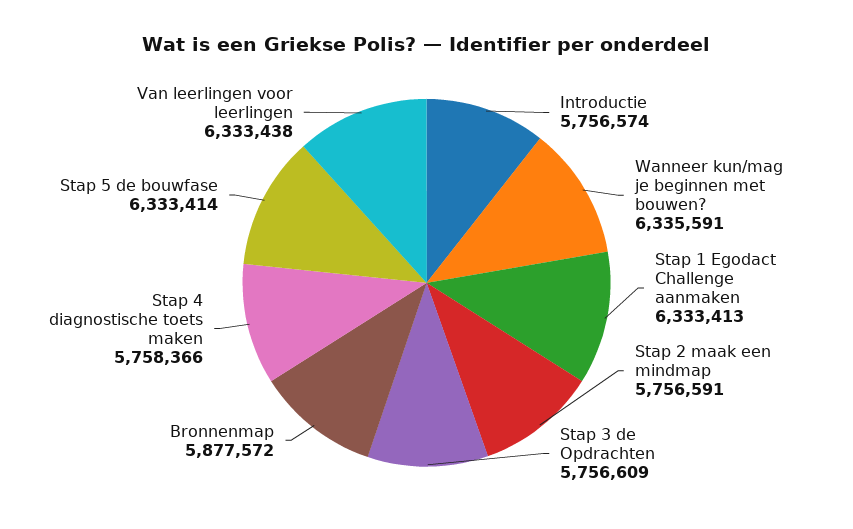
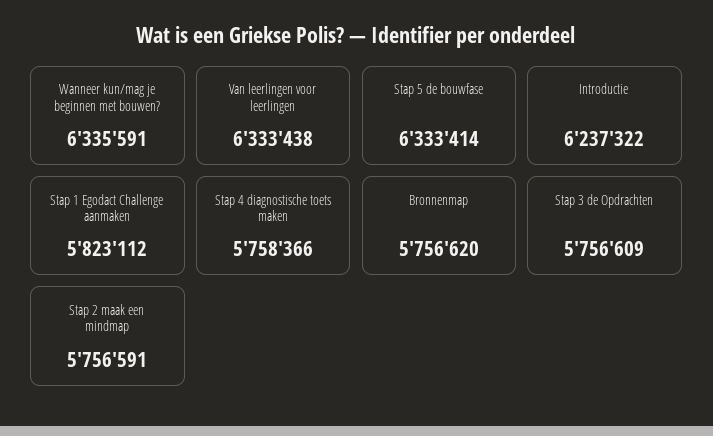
Introductie: 5756574 -> 6237322
Stap 1 Egodact Challenge aanmaken: 6333413 -> 5823112
Bronnenmap: 5877572 -> 5756620

